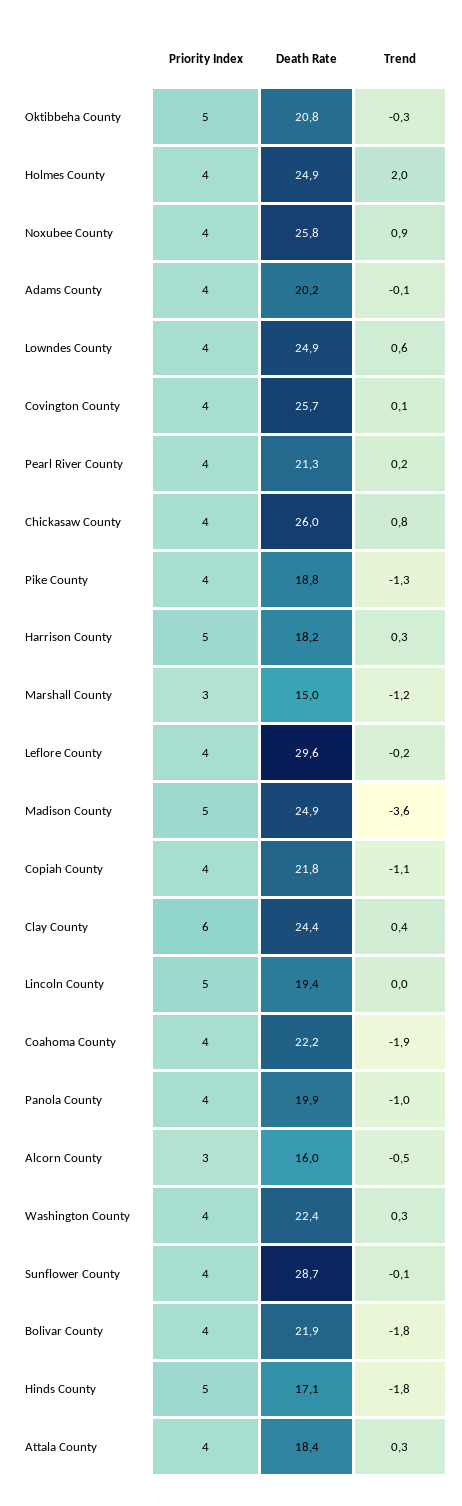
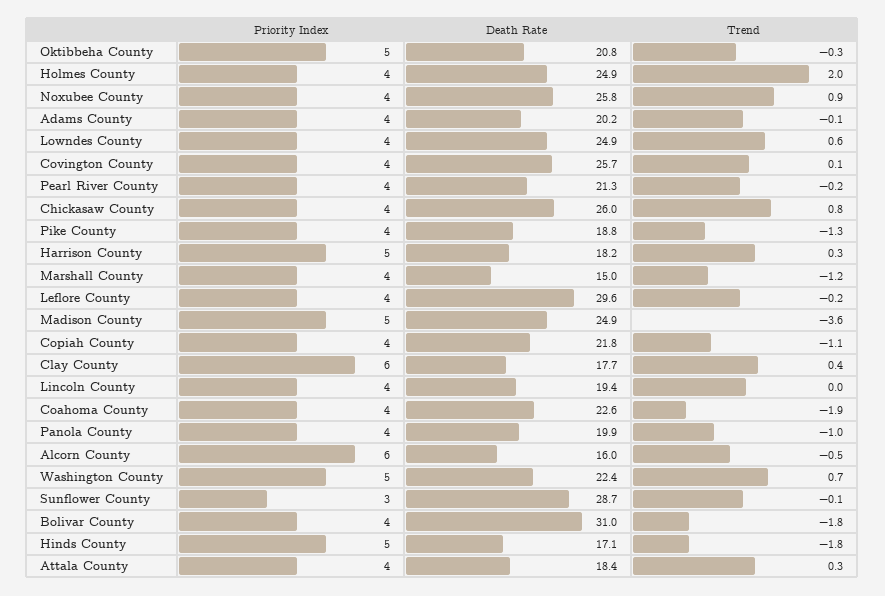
Trend, Pearl River County: 0.2 -> -0.2
Priority Index, Marshall County: 3 -> 4
Death Rate, Clay County: 24.4 -> 17.7
Priority Index, Lincoln County: 5 -> 4
Death Rate, Coahoma County: 22.2 -> 22.6
Priority Index, Alcorn County: 3 -> 6
Priority Index, Washington County: 4 -> 5
Trend, Washington County: 0.3 -> 0.7
Priority Index, Sunflower County: 4 -> 3
Death Rate, Bolivar County: 21.9 -> 31

